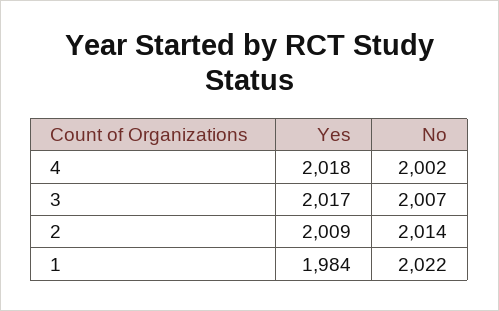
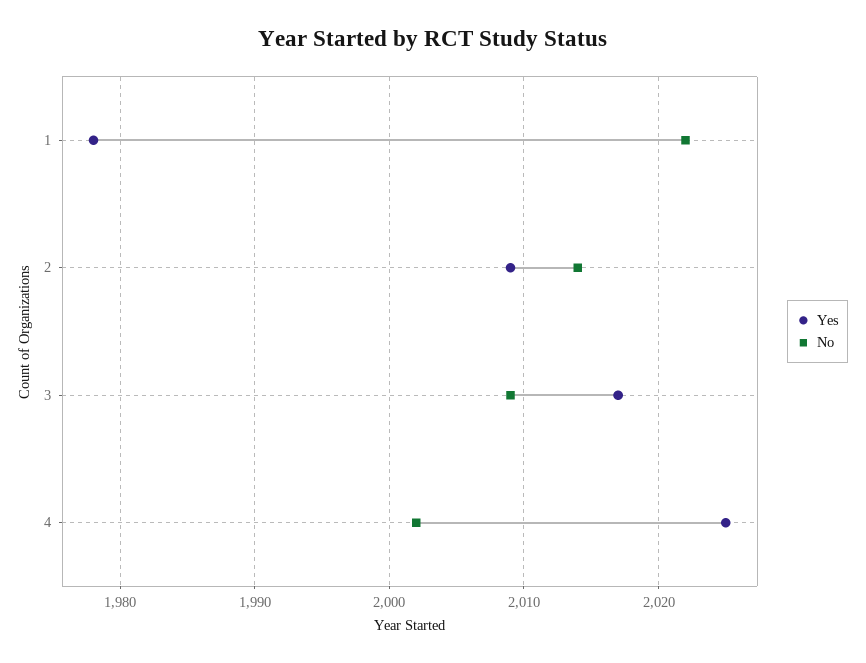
Yes, 4: 2018 -> 2025
No, 3: 2007 -> 2009
Yes, 1: 1984 -> 1978

